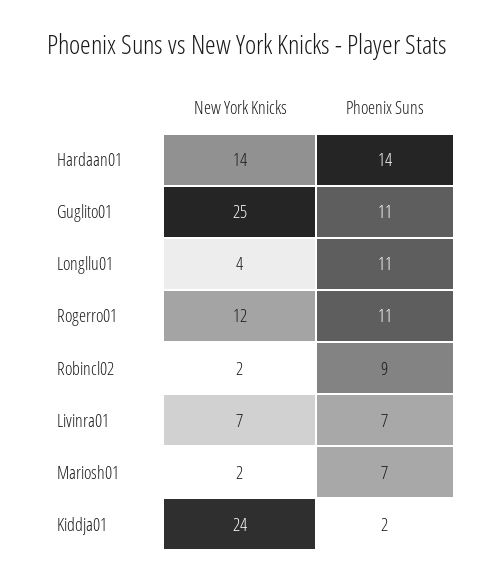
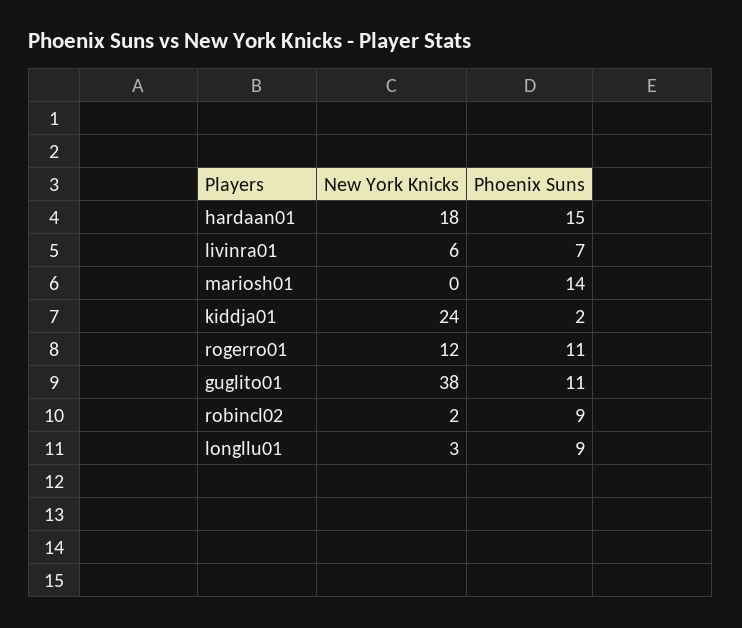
New York Knicks, Hardaan01: 14 -> 18
Phoenix Suns, Hardaan01: 14 -> 15
New York Knicks, Guglito01: 25 -> 38
New York Knicks, Longllu01: 4 -> 3
Phoenix Suns, Longllu01: 11 -> 9
New York Knicks, Livinra01: 7 -> 6
New York Knicks, Mariosh01: 2 -> 0
Phoenix Suns, Mariosh01: 7 -> 14

